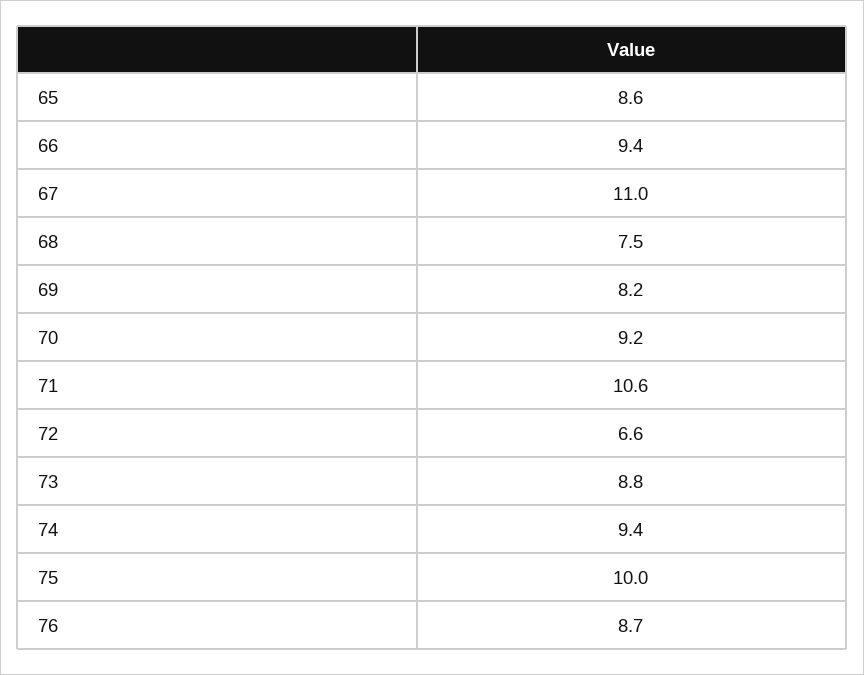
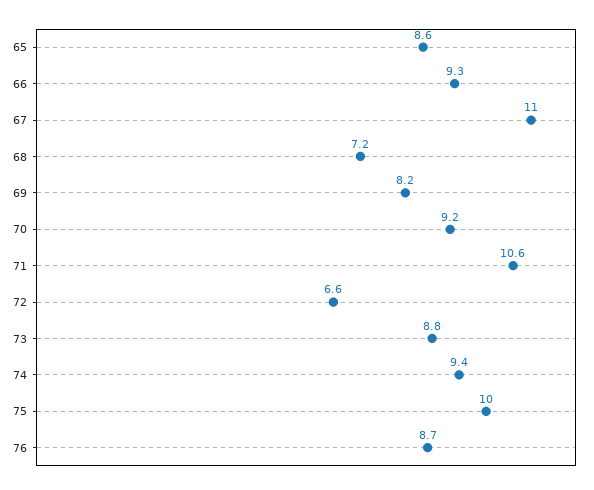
66: 9.4 -> 9.3
68: 7.5 -> 7.2

